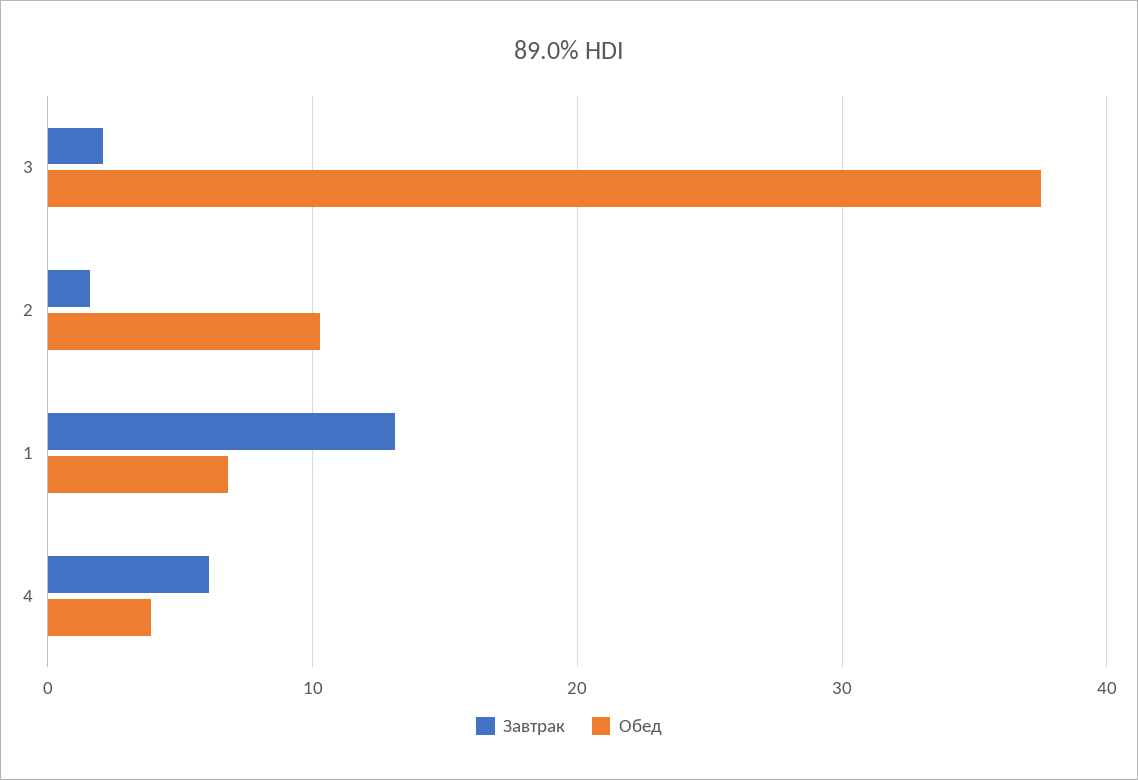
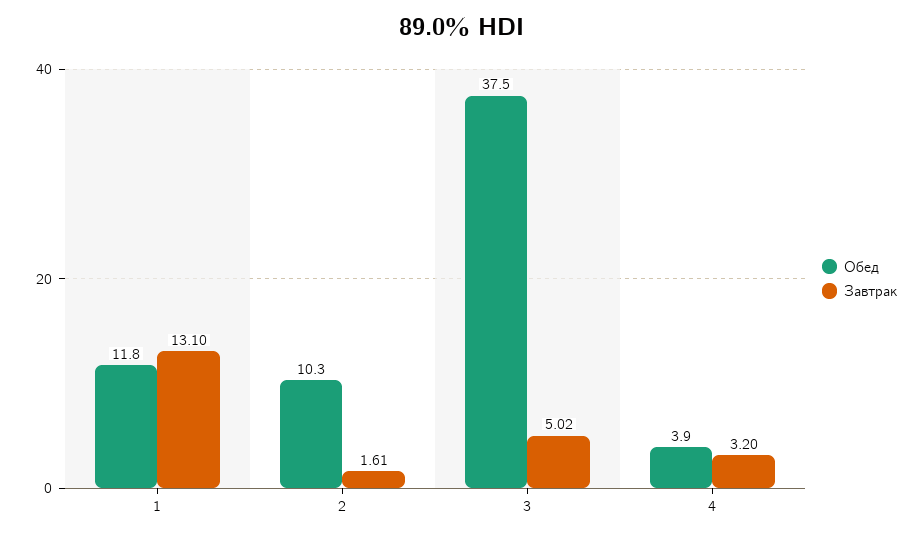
Завтрак, 3: 2 -> 5.02
Обед, 1: 7 -> 11.8
Завтрак, 4: 6 -> 3.2

